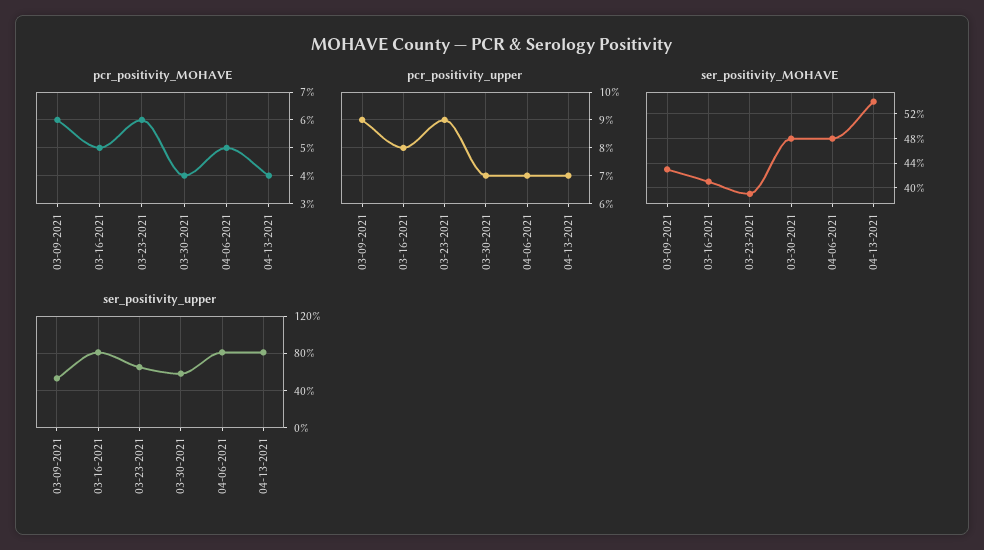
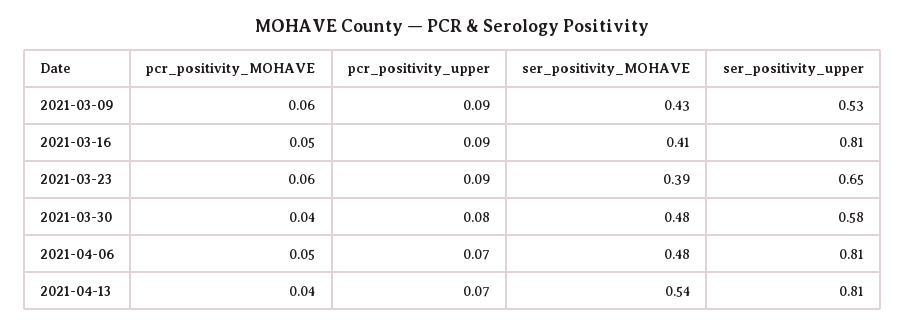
pcr_positivity_upper, 03-16-2021: 0.08 -> 0.09
pcr_positivity_upper, 03-30-2021: 0.07 -> 0.08

